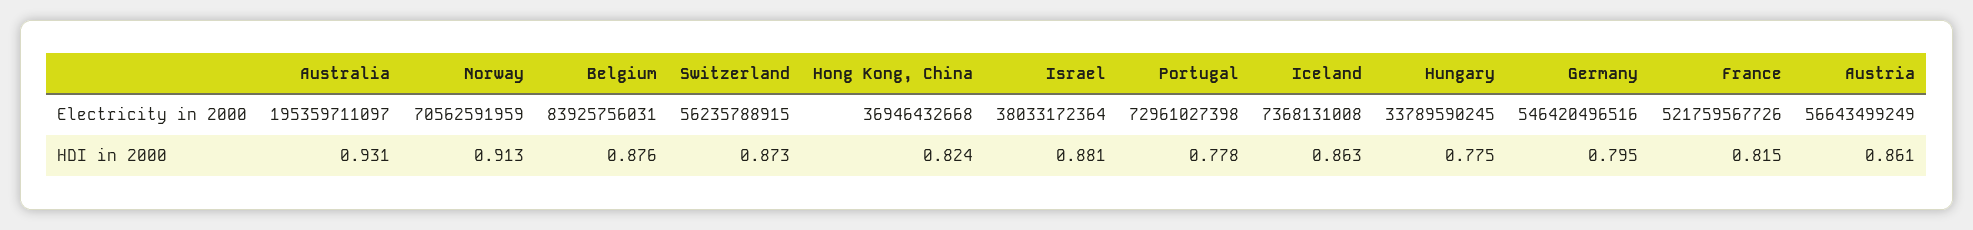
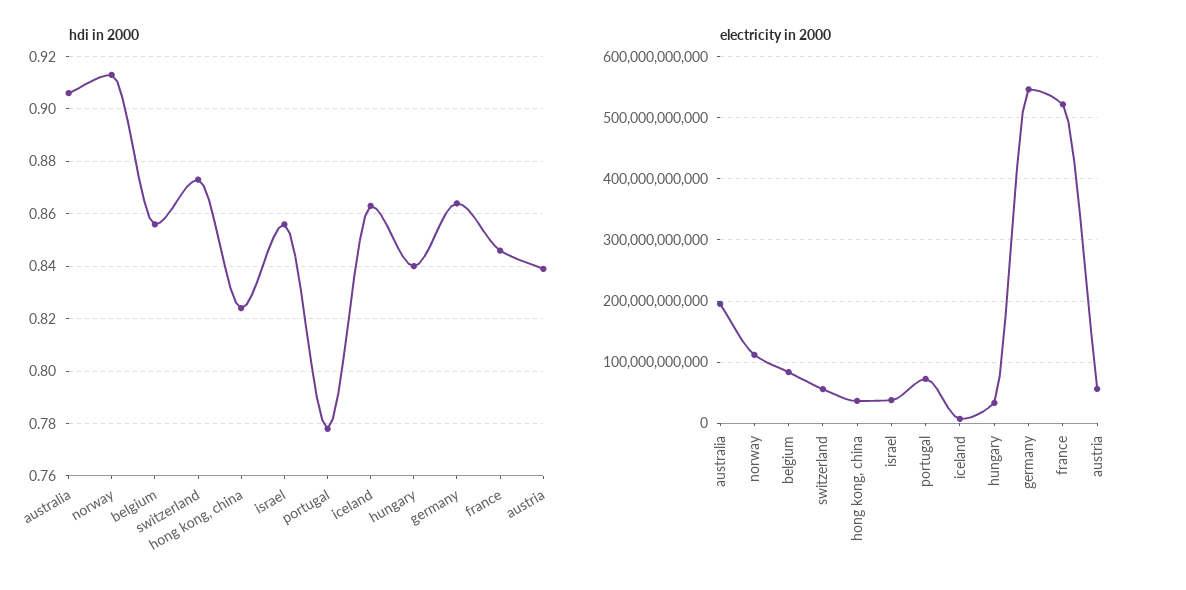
Electricity in 2000, Norway: 70562591959 -> 110000000000
HDI in 2000, Australia: 0.931 -> 0.905
HDI in 2000, Belgium: 0.876 -> 0.855
HDI in 2000, Israel: 0.881 -> 0.855
HDI in 2000, Hungary: 0.775 -> 0.84
HDI in 2000, Germany: 0.795 -> 0.865
HDI in 2000, France: 0.815 -> 0.845
HDI in 2000, Austria: 0.861 -> 0.84

